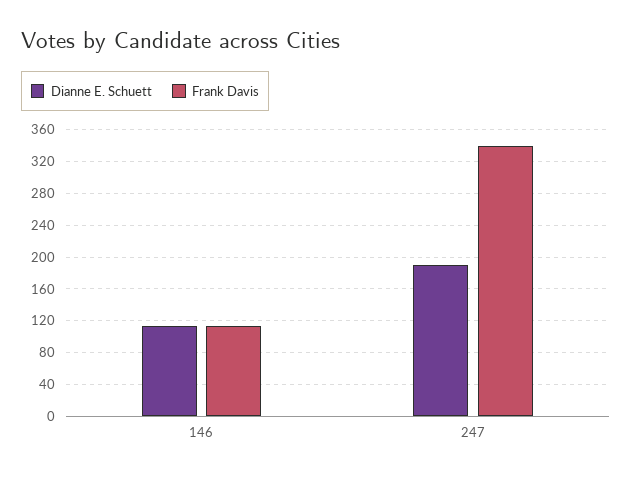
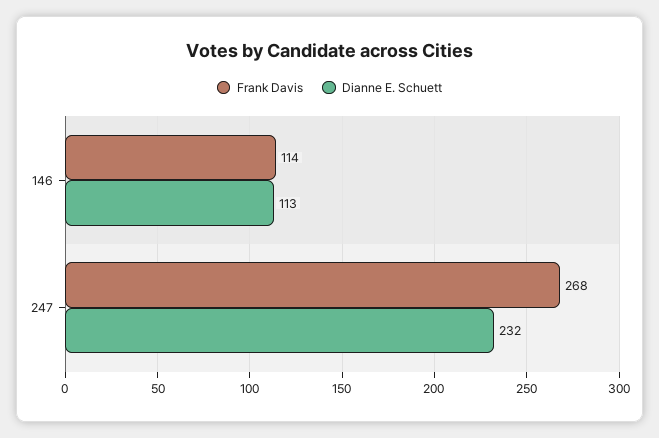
Dianne E. Schuett, 247: 190 -> 232
Frank Davis, 247: 340 -> 268

